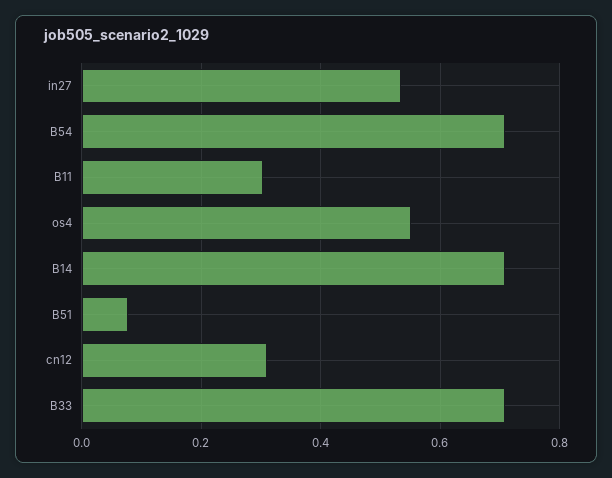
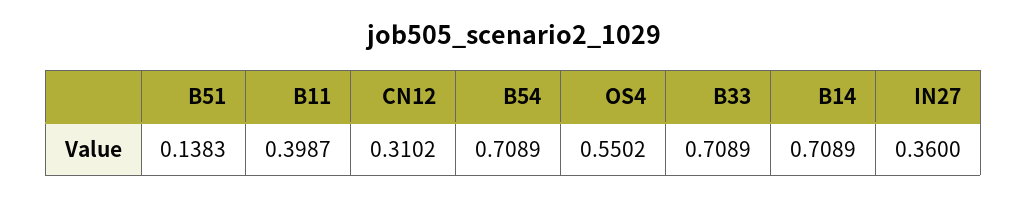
in27: 0.54 -> 0.36
B11: 0.3 -> 0.3987
B51: 0.08 -> 0.1383

